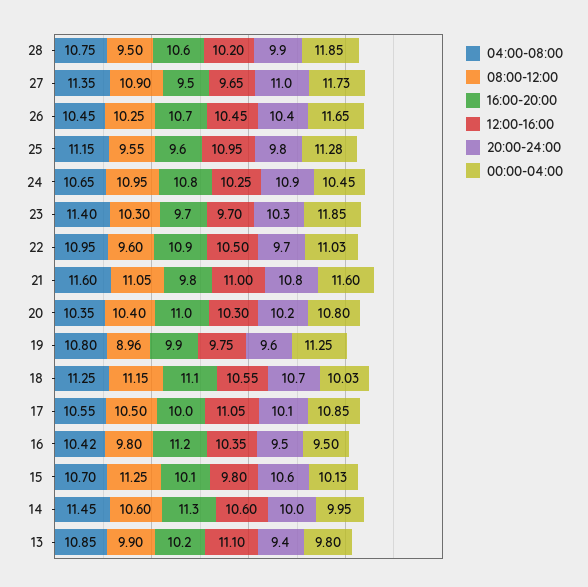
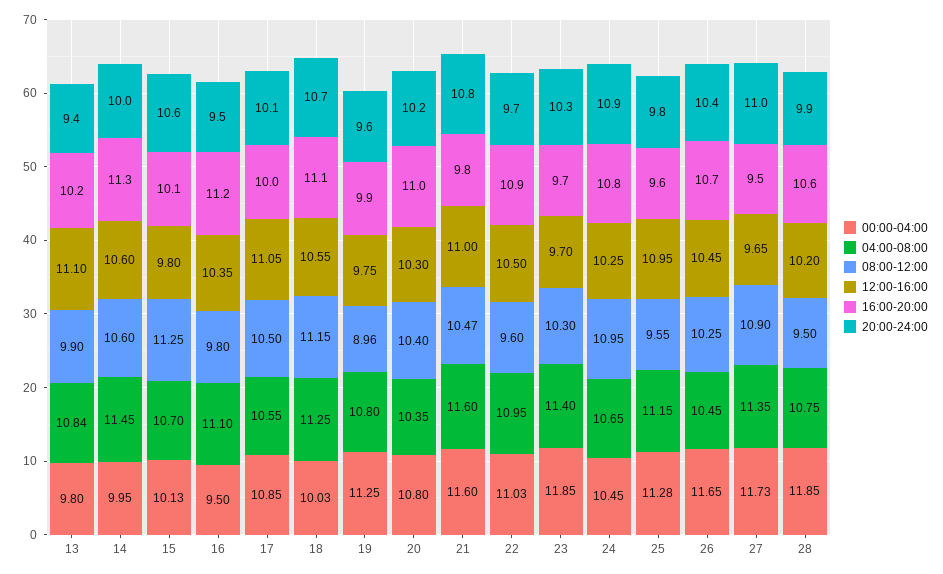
08:00-12:00, 21: 11.05 -> 10.47
04:00-08:00, 16: 10.42 -> 11.1
04:00-08:00, 13: 10.85 -> 10.84

